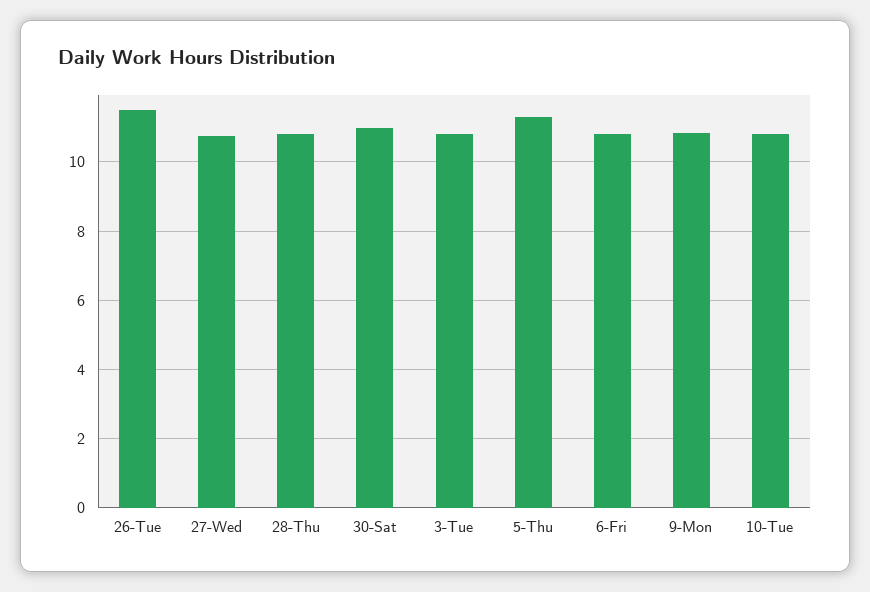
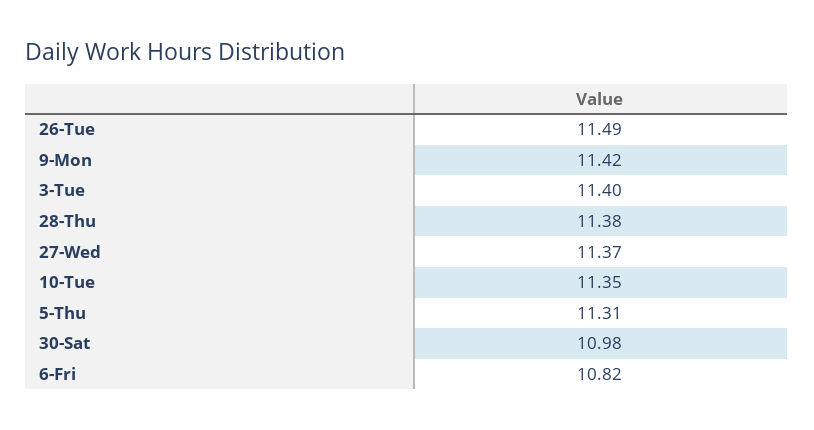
27-Wed: 10.8 -> 11.37
28-Thu: 10.8 -> 11.38
3-Tue: 10.8 -> 11.4
9-Mon: 10.8 -> 11.42
10-Tue: 10.8 -> 11.35

